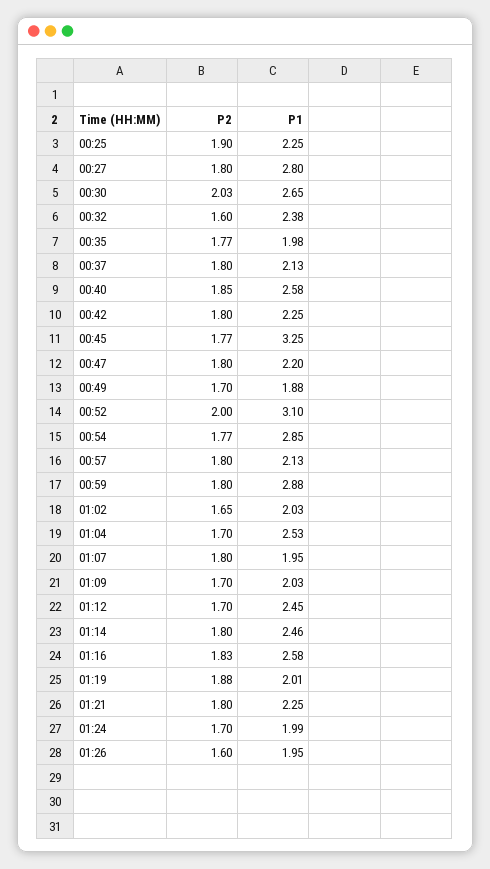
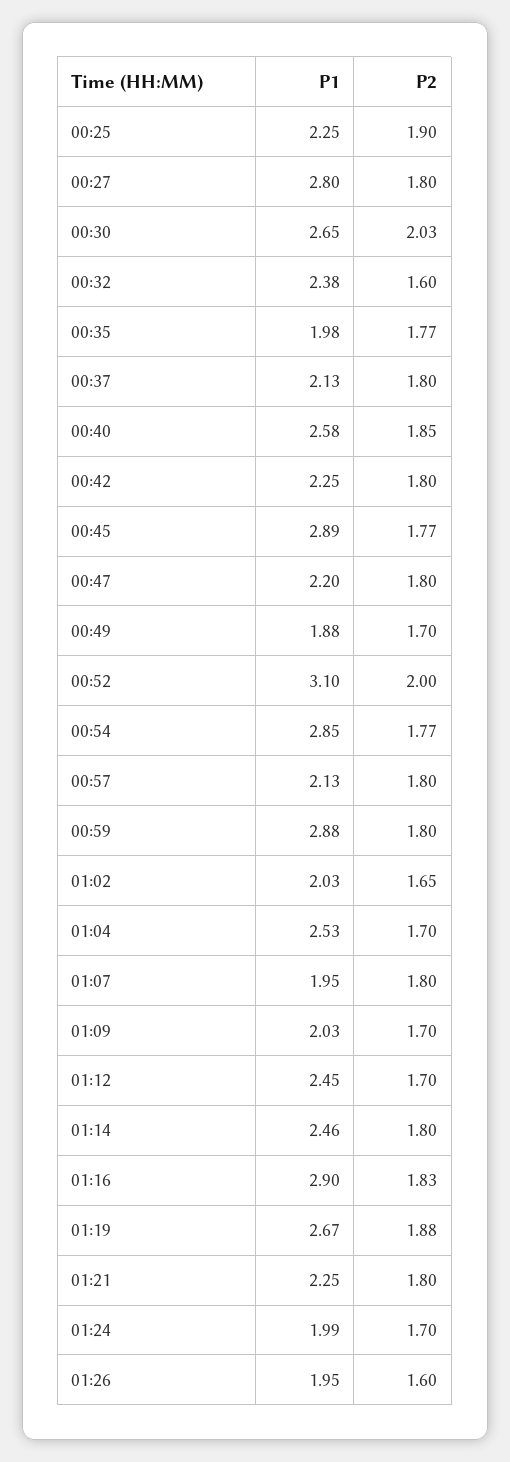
P1, 00:45: 3.25 -> 2.89
P1, 01:16: 2.58 -> 2.9
P1, 01:19: 2.01 -> 2.67

